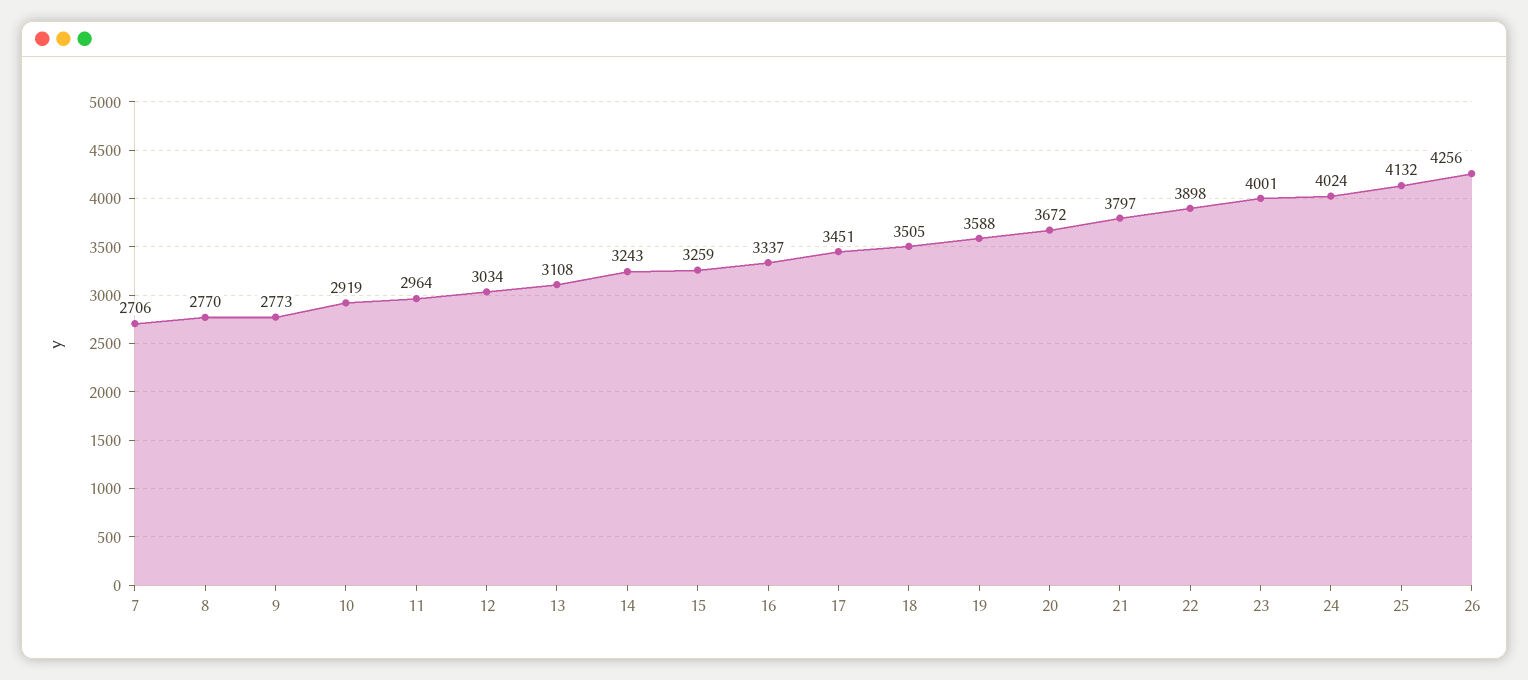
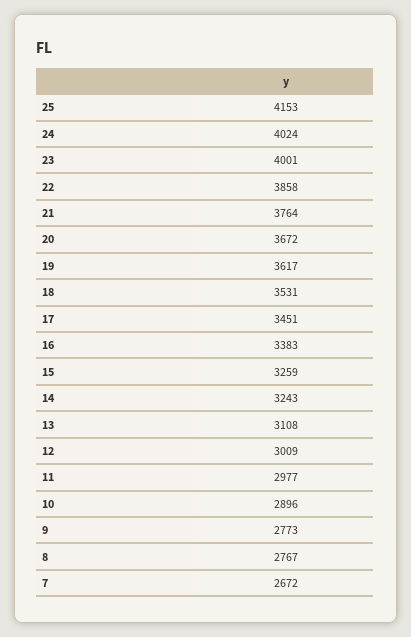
7: 2706 -> 2672
8: 2770 -> 2767
10: 2919 -> 2896
11: 2964 -> 2977
12: 3034 -> 3009
16: 3337 -> 3383
18: 3505 -> 3531
19: 3588 -> 3617
21: 3797 -> 3764
22: 3898 -> 3858
25: 4132 -> 4153
26: 4256 -> none

